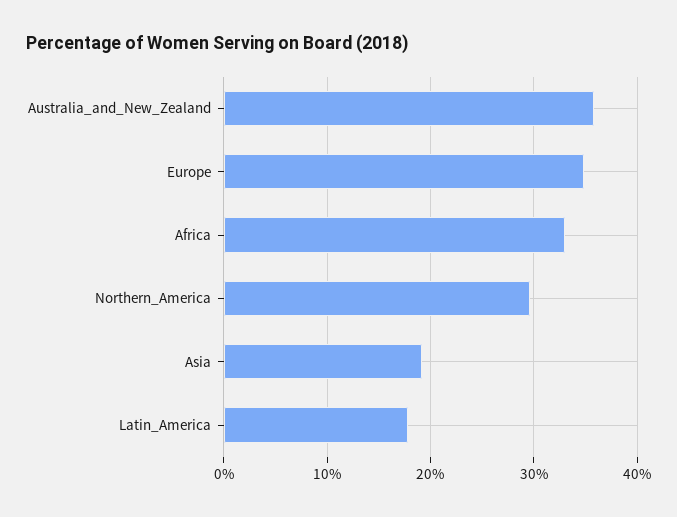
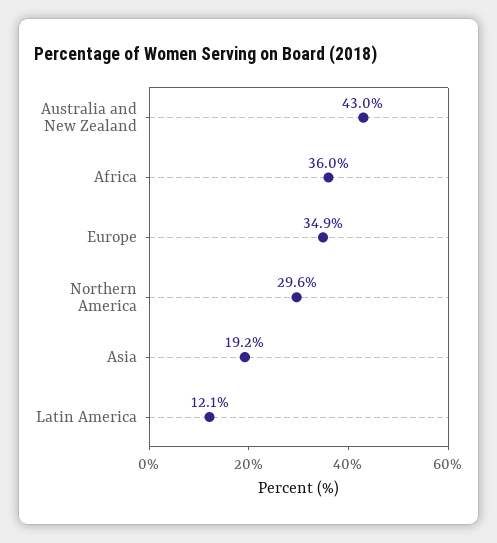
Australia_and_New_Zealand: 36 -> 43
Africa: 33 -> 36
Latin_America: 18 -> 12.1

